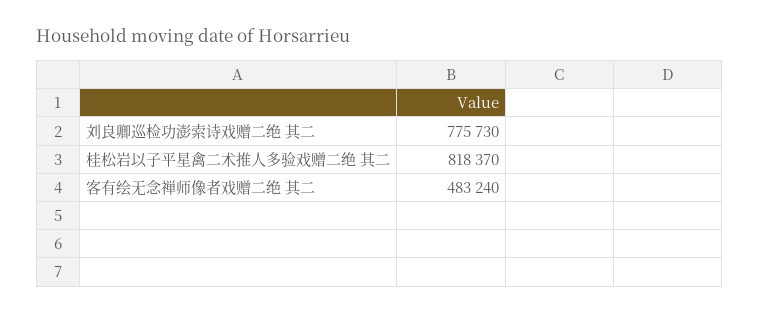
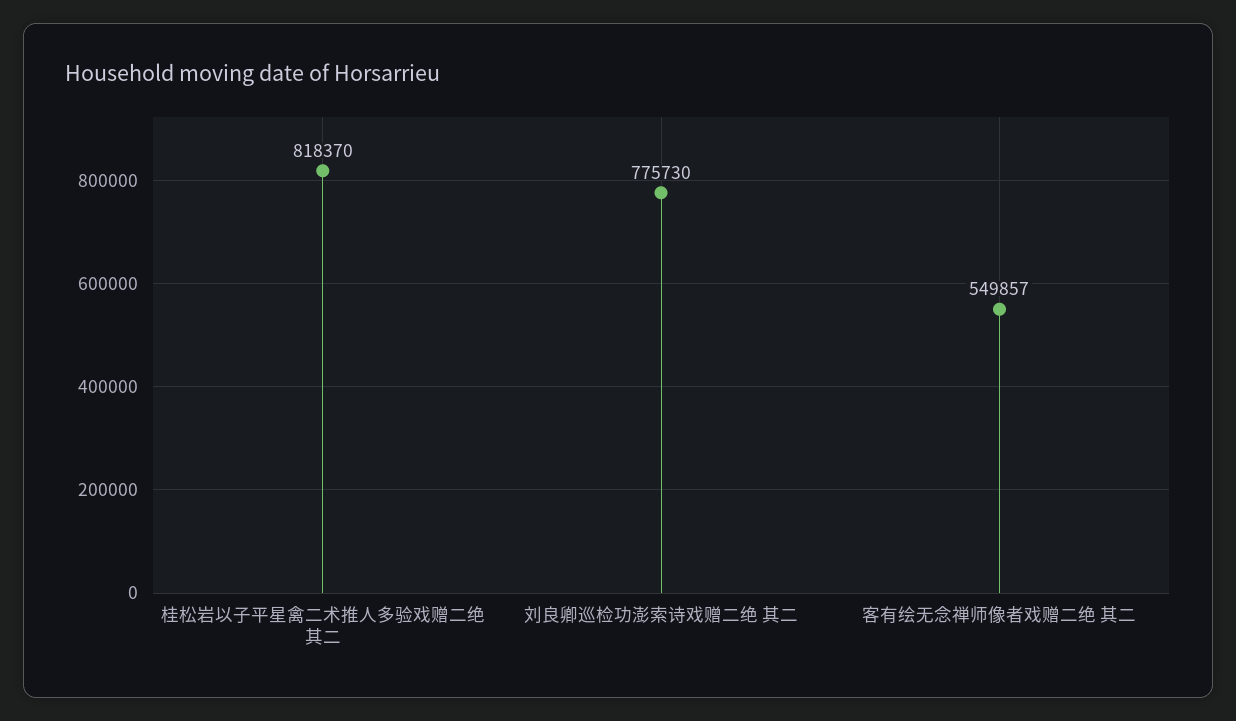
客有绘无念禅师像者戏赠二绝 其二: 483240 -> 549857

